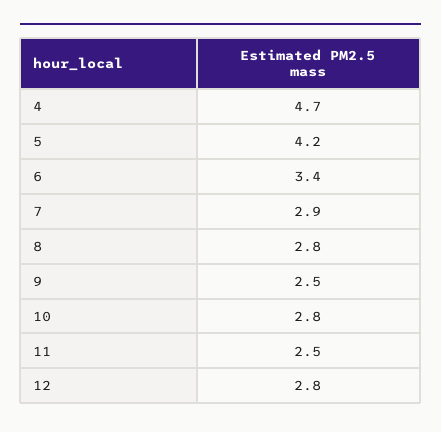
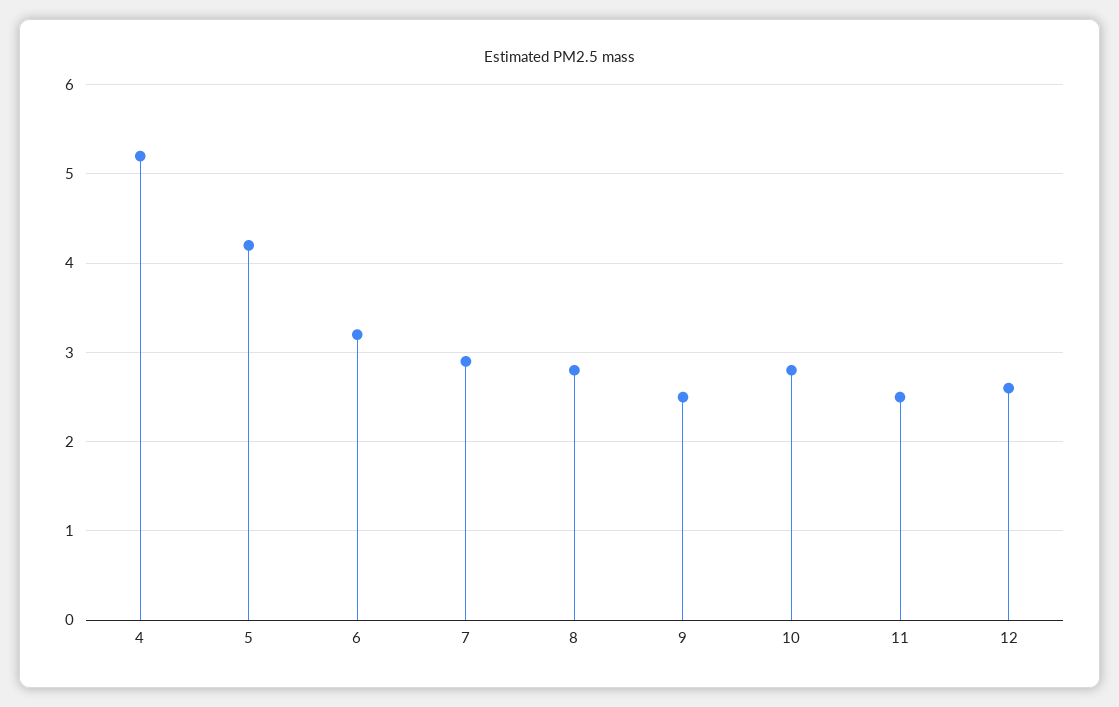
4: 4.7 -> 5.2
6: 3.4 -> 3.2
12: 2.8 -> 2.6

